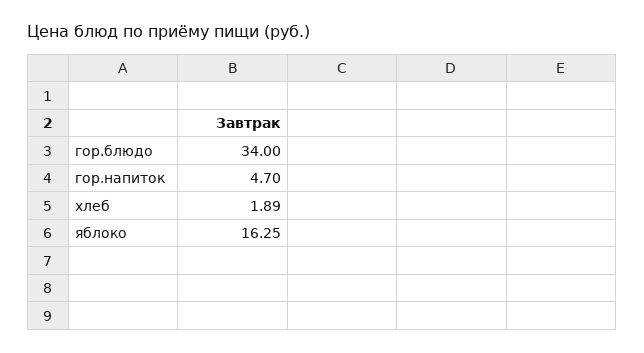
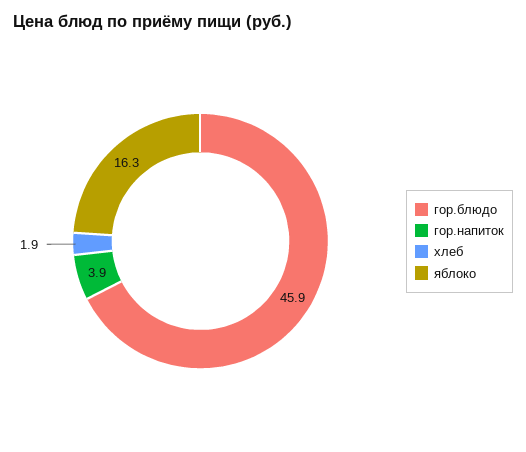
гор.блюдо: 34 -> 45.9
гор.напиток: 4.7 -> 3.9

